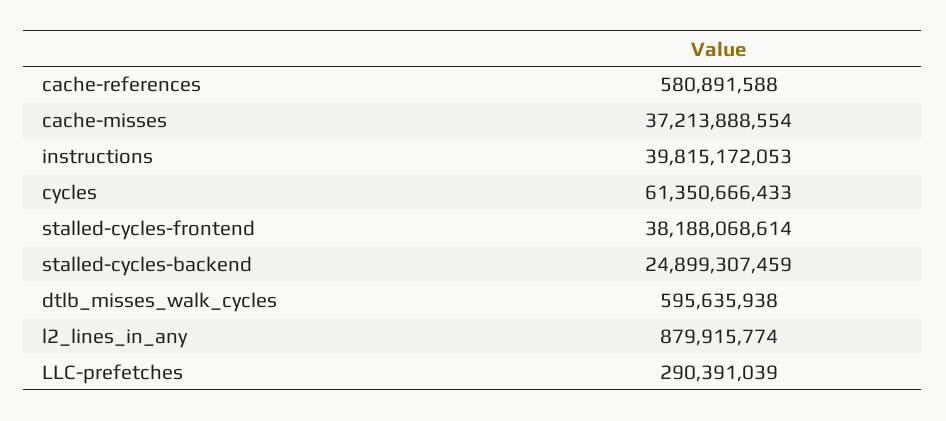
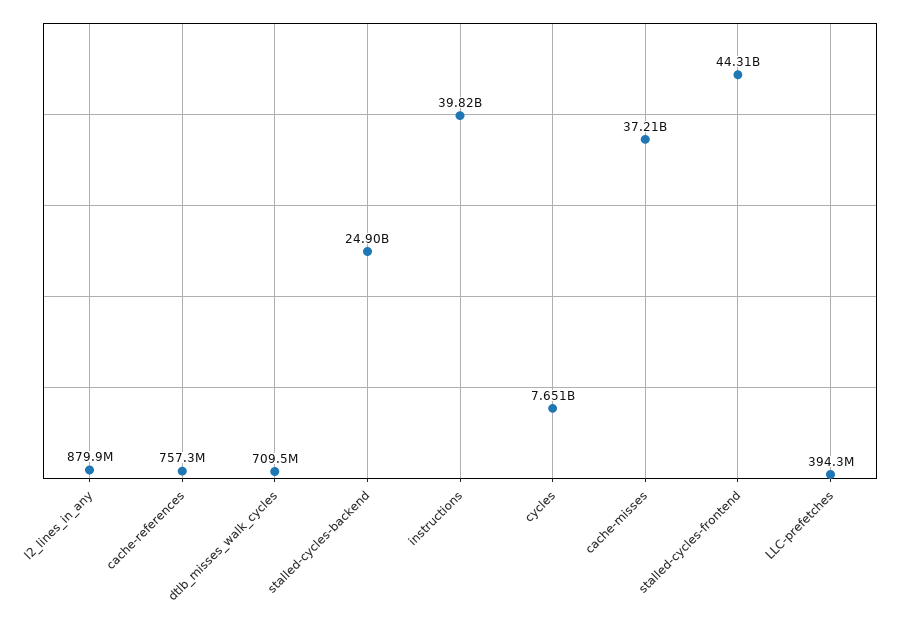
cache-references: 580891588 -> 757300000
cycles: 61350666433 -> 7651000000
stalled-cycles-frontend: 38188068614 -> 44310000000
dtlb_misses_walk_cycles: 595635938 -> 709500000
LLC-prefetches: 290391039 -> 394300000

